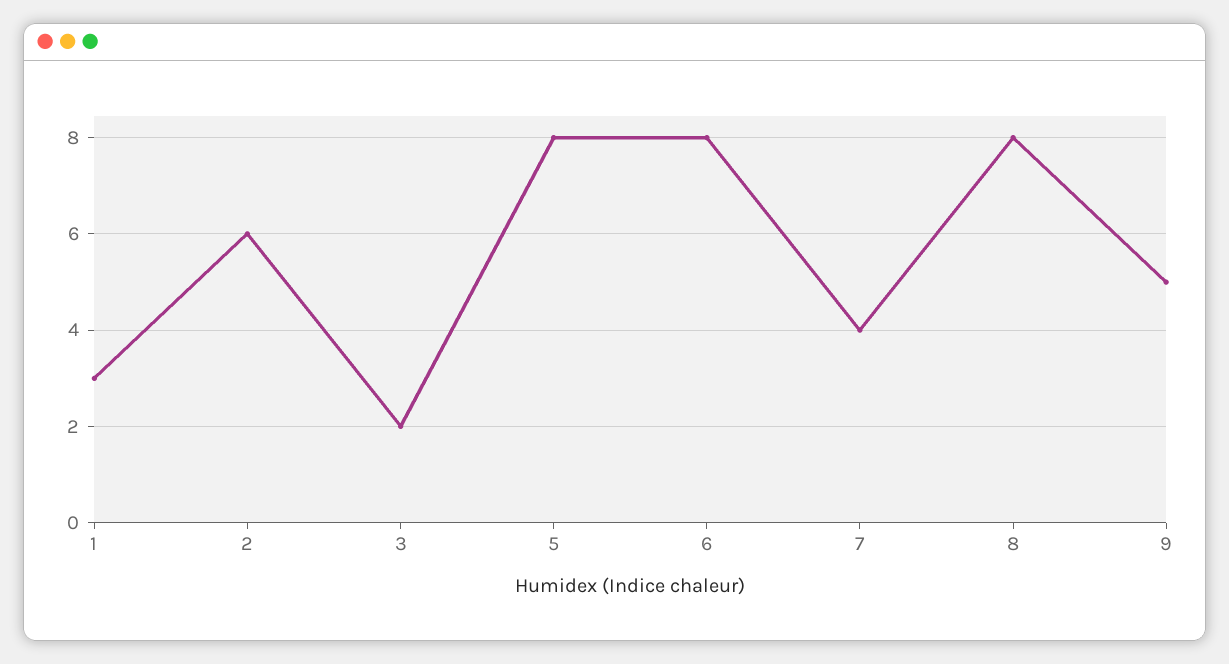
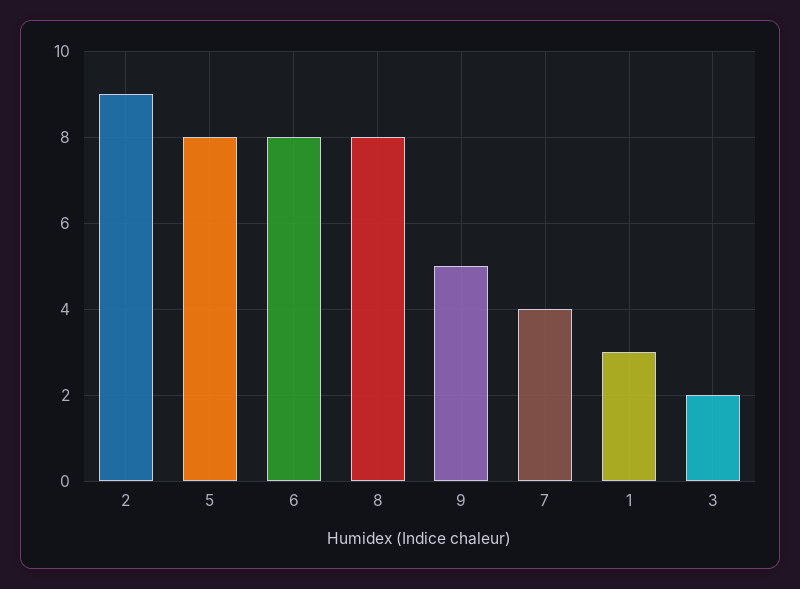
2: 6 -> 9

